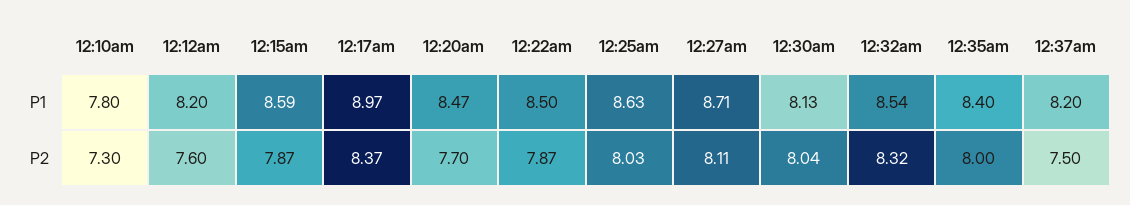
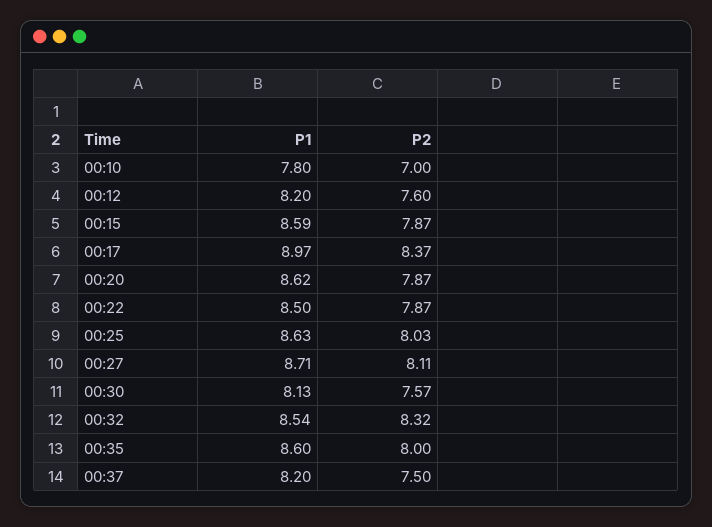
12:20am, P1: 8.47 -> 8.62
12:35am, P1: 8.4 -> 8.6
12:10am, P2: 7.3 -> 7
12:20am, P2: 7.7 -> 7.87
12:30am, P2: 8.04 -> 7.57

